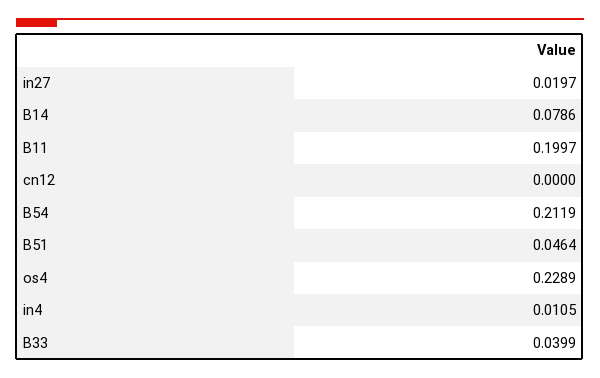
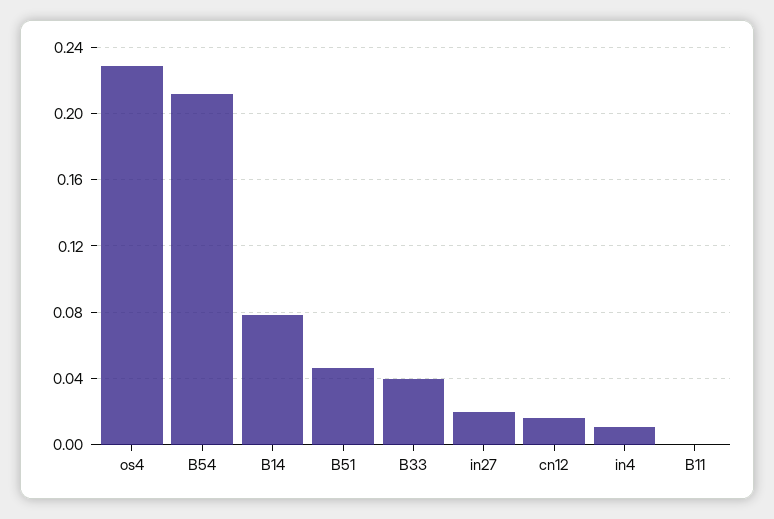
B11: 0.1997 -> 0
cn12: 0 -> 0.015

